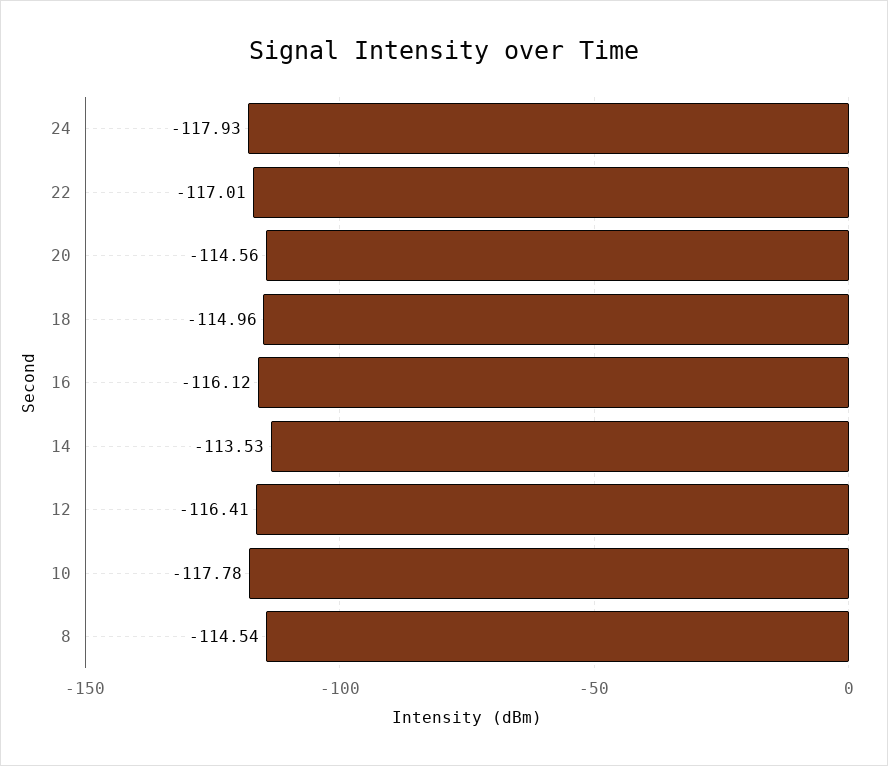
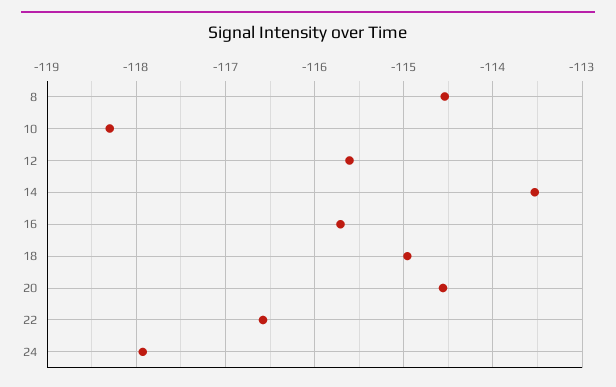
22: -117.01 -> -116.6
16: -116.12 -> -115.7
12: -116.41 -> -115.6
10: -117.78 -> -118.3

